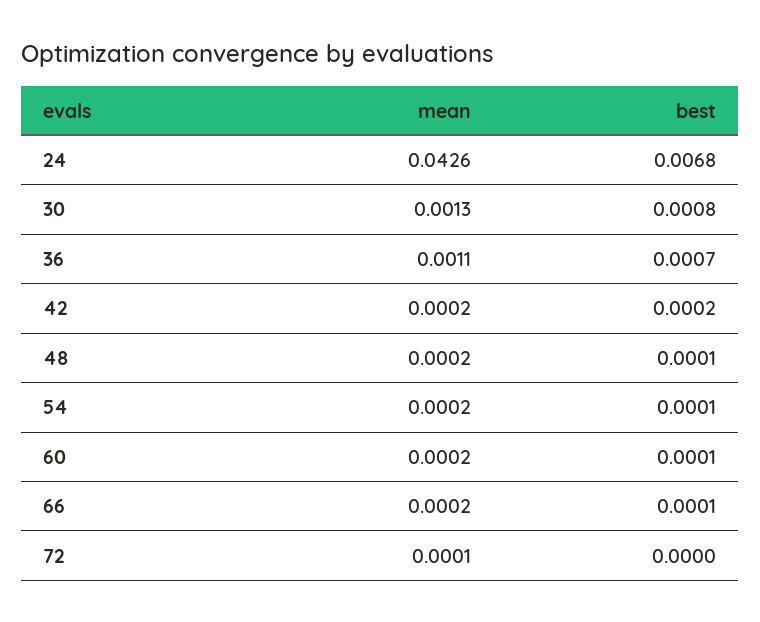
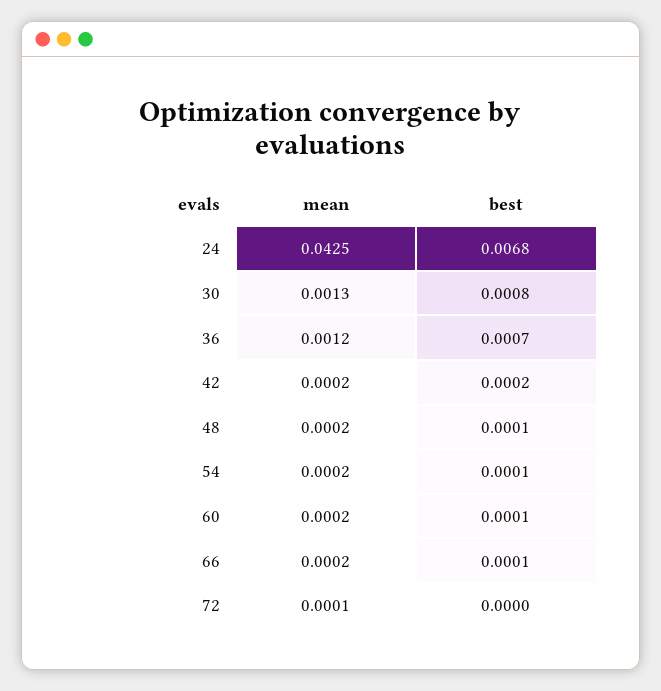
mean, 24: 0.0426 -> 0.0425
mean, 36: 0.0011 -> 0.0012

